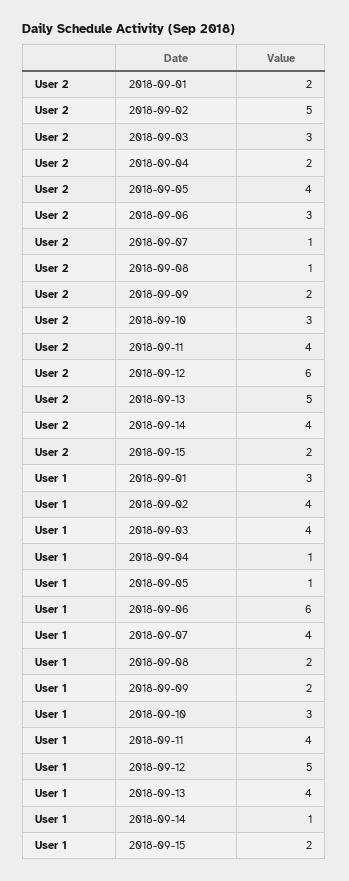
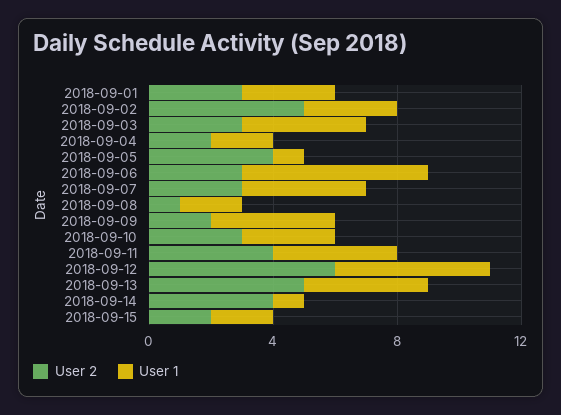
User 2, 2018-09-01: 2 -> 3
User 2, 2018-09-07: 1 -> 3
User 1, 2018-09-02: 4 -> 3
User 1, 2018-09-04: 1 -> 2
User 1, 2018-09-09: 2 -> 4

